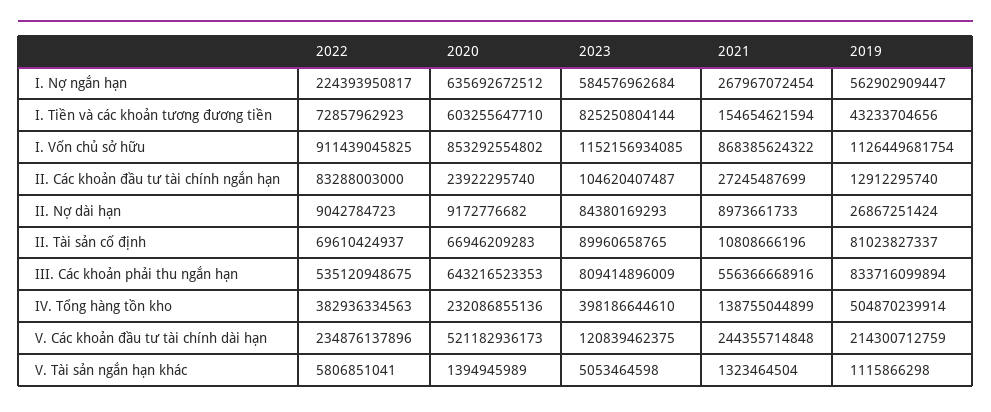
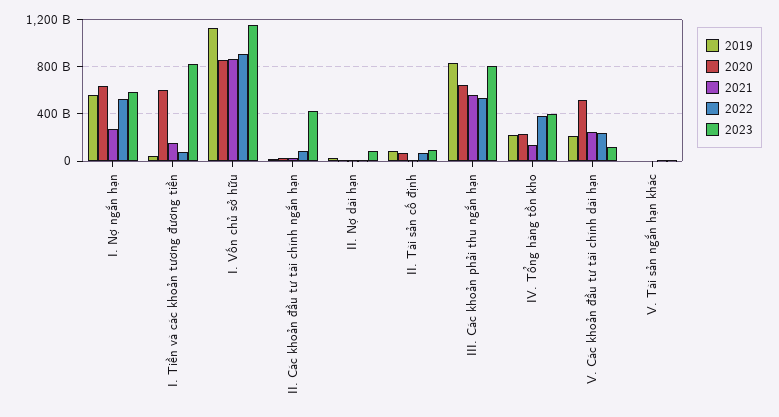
2022, I. Nợ ngắn hạn: 224393950817 -> 500000000000
2023, II. Các khoản đầu tư tài chính ngắn hạn: 104620407487 -> 400000000000
2019, IV. Tổng hàng tồn kho: 504870239914 -> 200000000000

